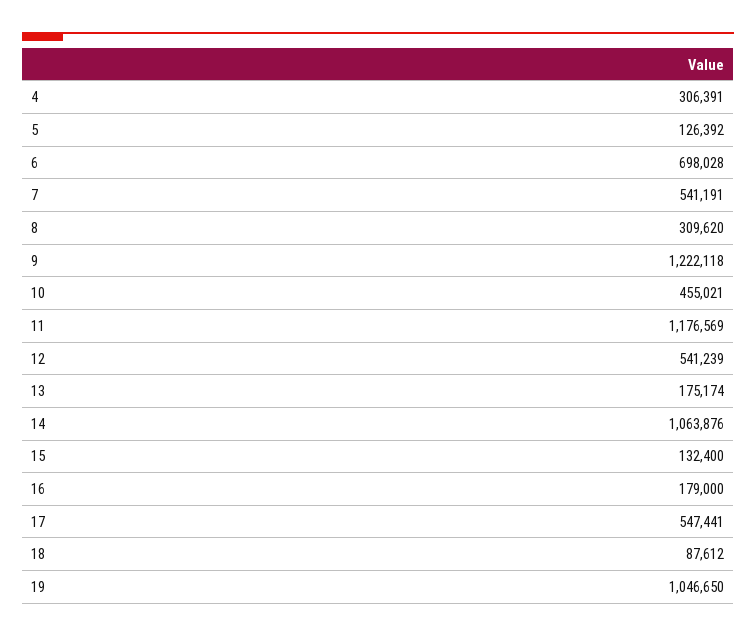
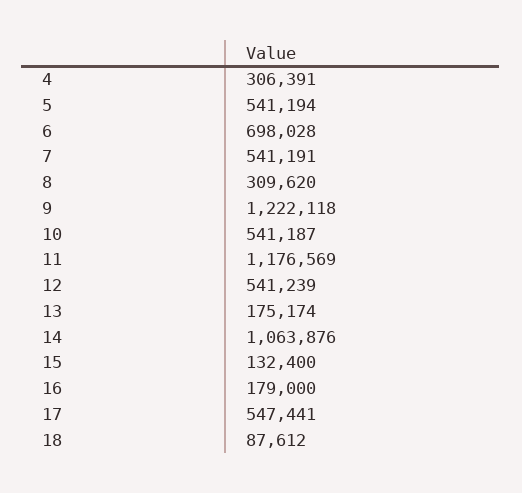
5: 126392 -> 541194
10: 455021 -> 541187
19: 1046650 -> none

